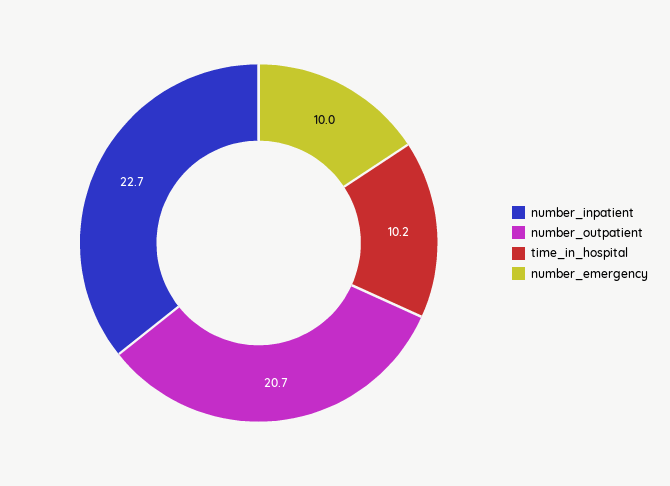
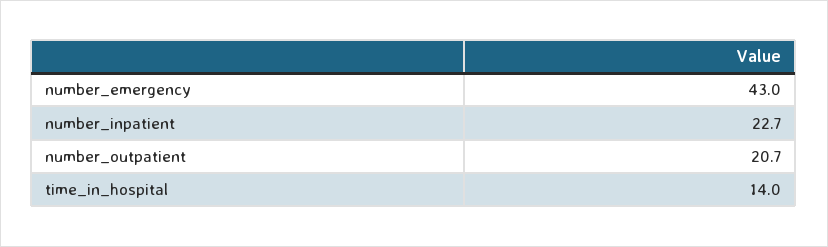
time_in_hospital: 10.2 -> 14
number_emergency: 10 -> 43

